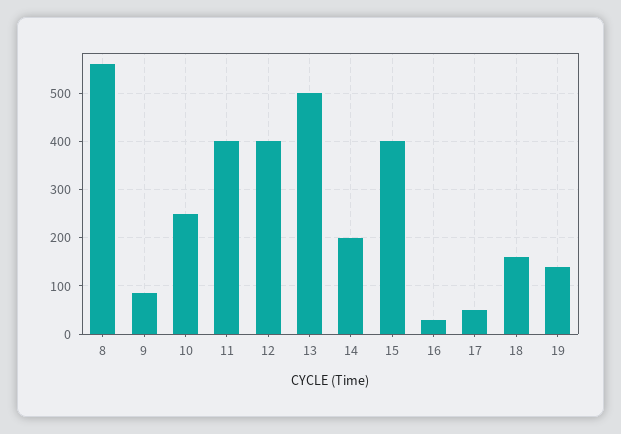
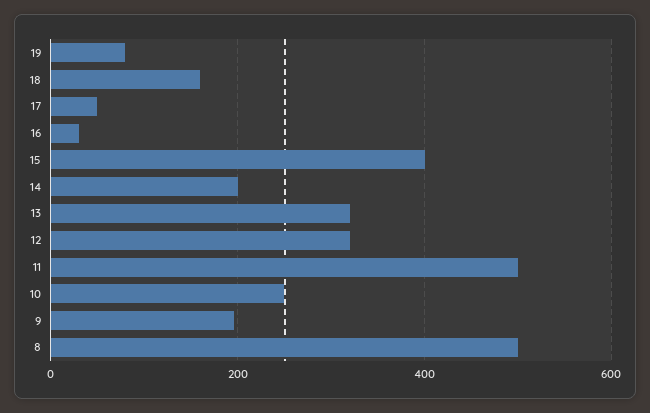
8: 560 -> 500
9: 80 -> 200
11: 400 -> 500
12: 400 -> 320
13: 500 -> 320
19: 140 -> 80

